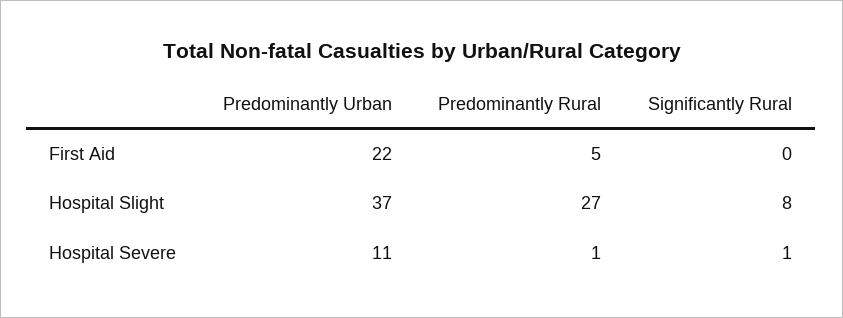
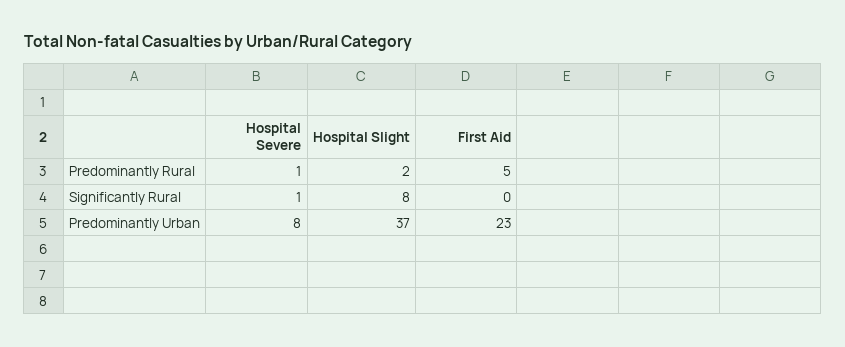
Predominantly Urban, First Aid: 22 -> 23
Predominantly Rural, Hospital Slight: 27 -> 2
Predominantly Urban, Hospital Severe: 11 -> 8

